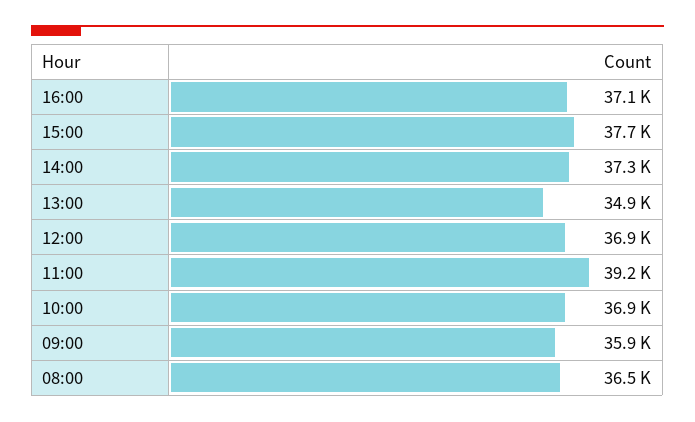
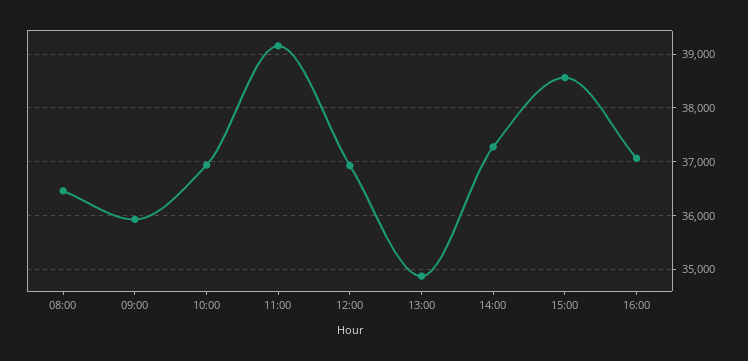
15:00: 37700 -> 38600

